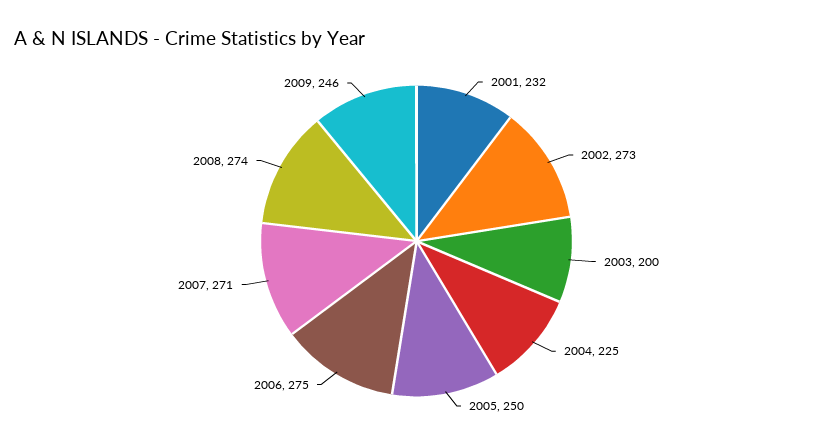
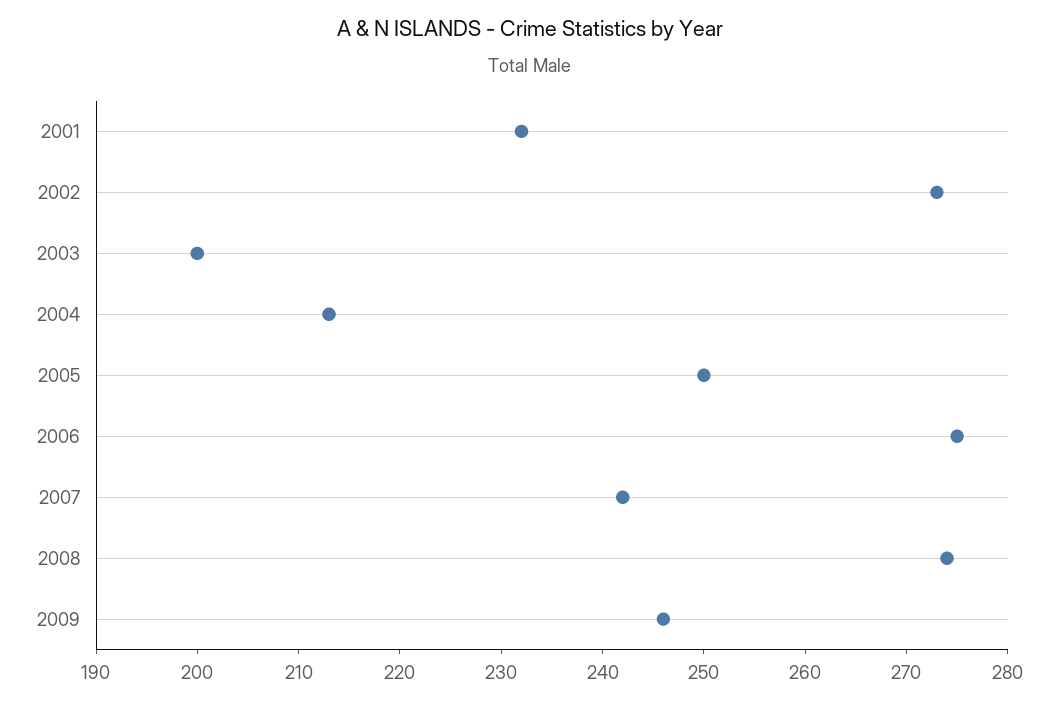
2004: 225 -> 213
2007: 271 -> 242

